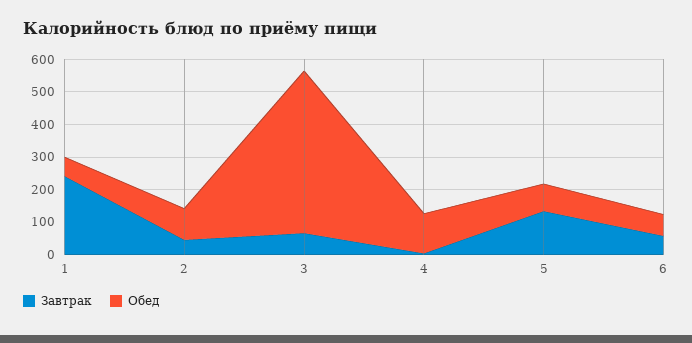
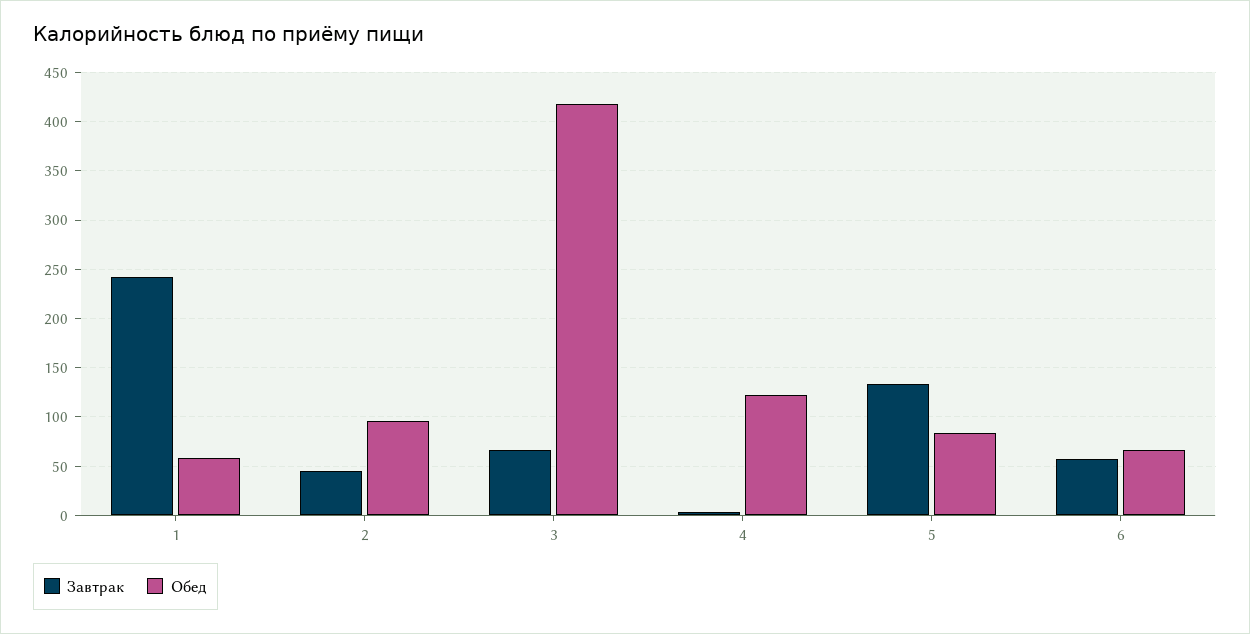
Обед, 3: 500 -> 420

